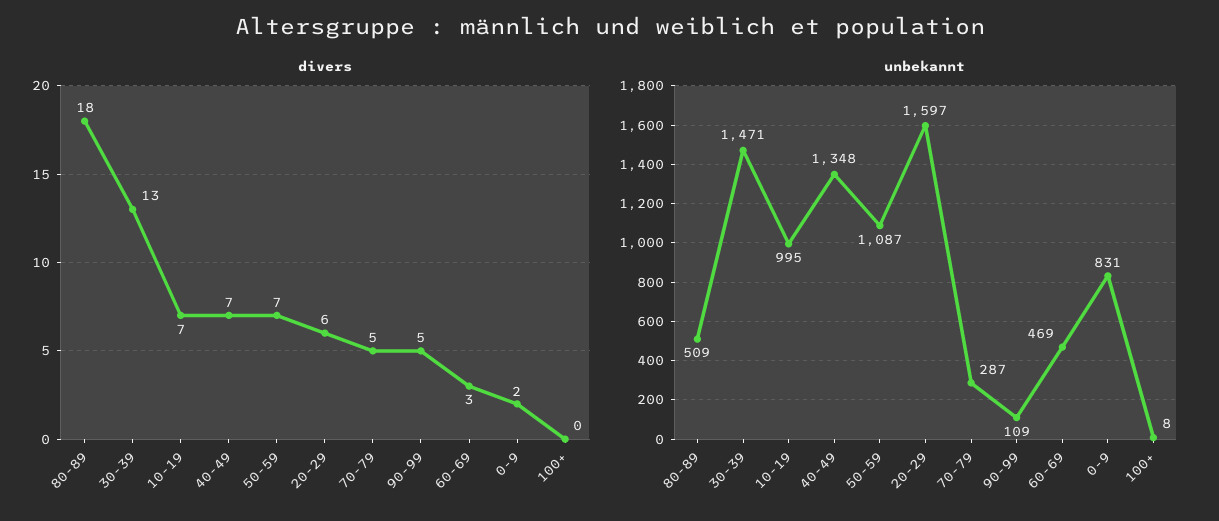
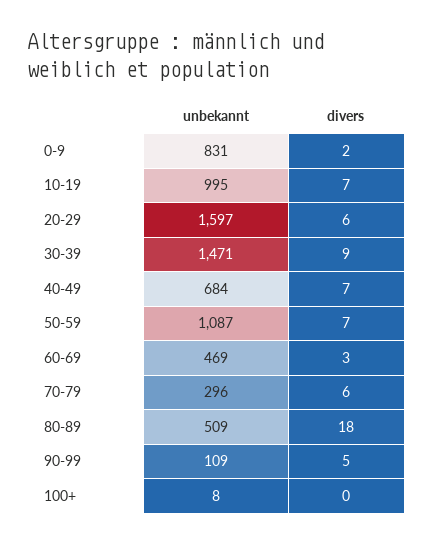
divers, 30-39: 13 -> 9
divers, 70-79: 5 -> 6
unbekannt, 40-49: 1348 -> 684
unbekannt, 70-79: 287 -> 296

